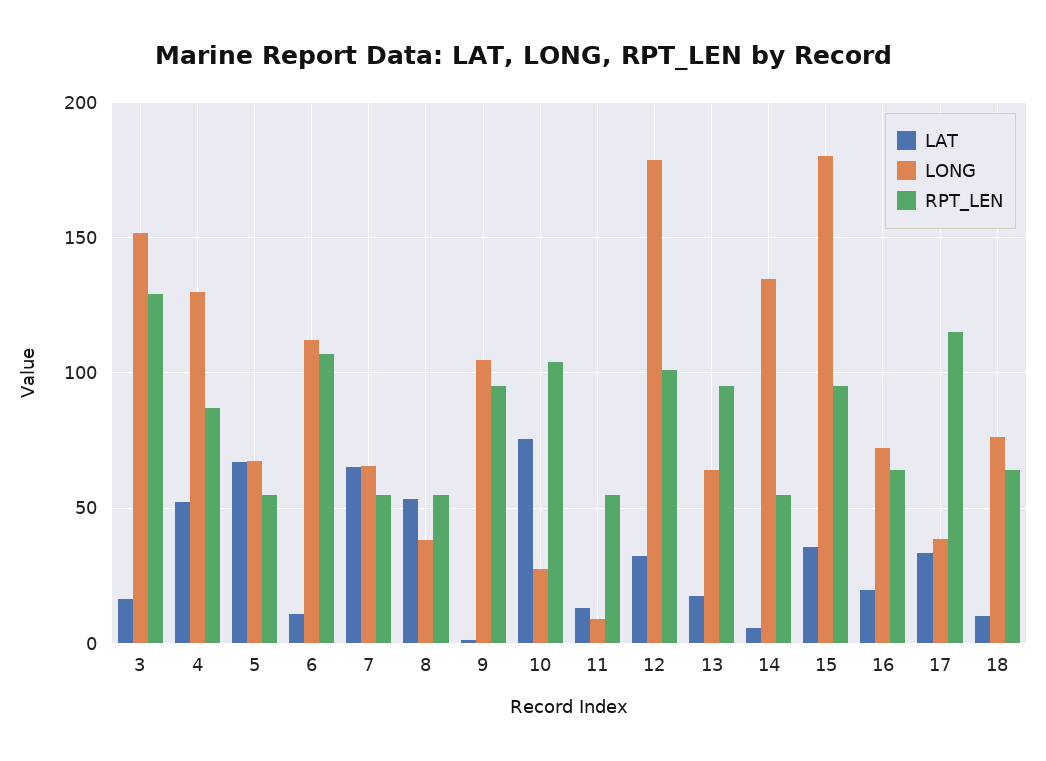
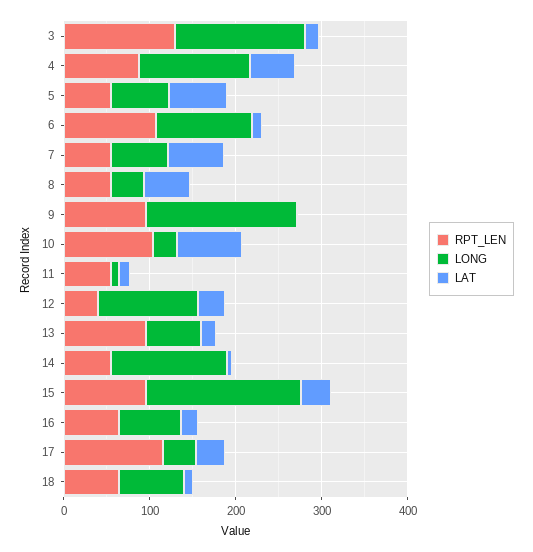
LONG, 9: 105 -> 180
LONG, 12: 180 -> 120
RPT_LEN, 12: 100 -> 40

